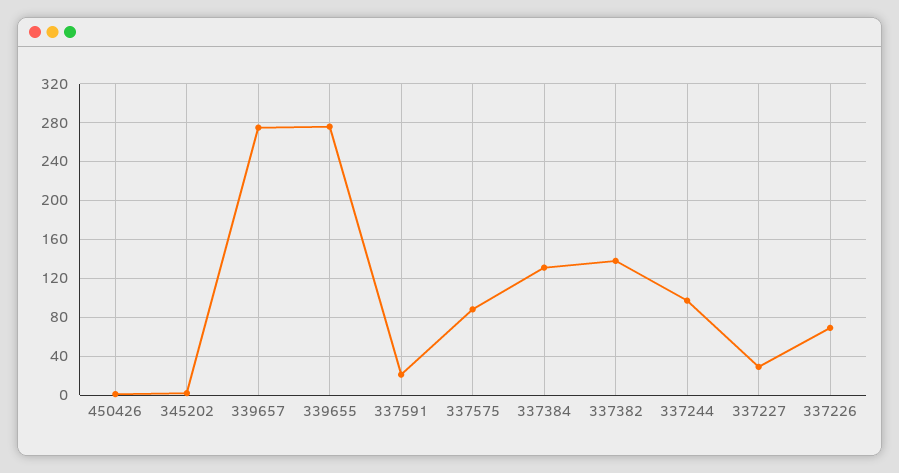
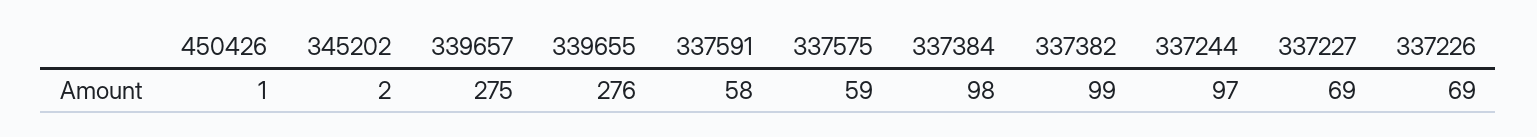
337591: 20 -> 58
337575: 90 -> 59
337384: 130 -> 98
337382: 140 -> 99
337227: 30 -> 69

